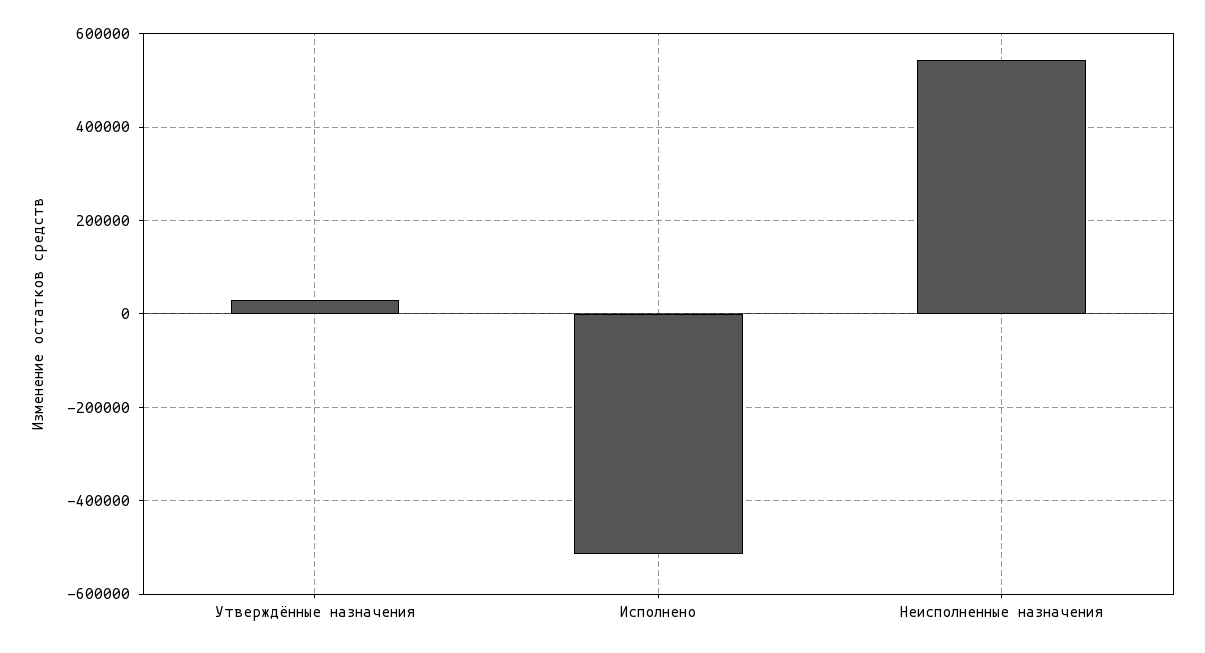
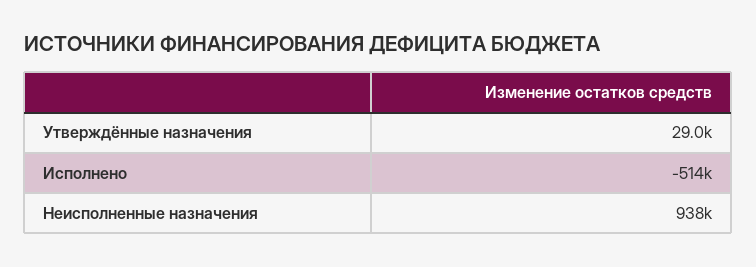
Неисполненные назначения: 540000 -> 938000

